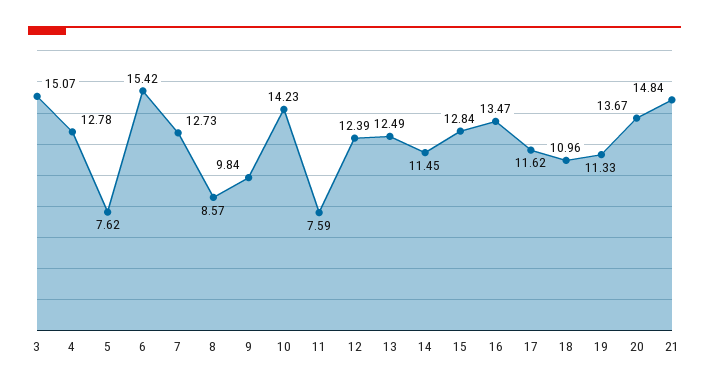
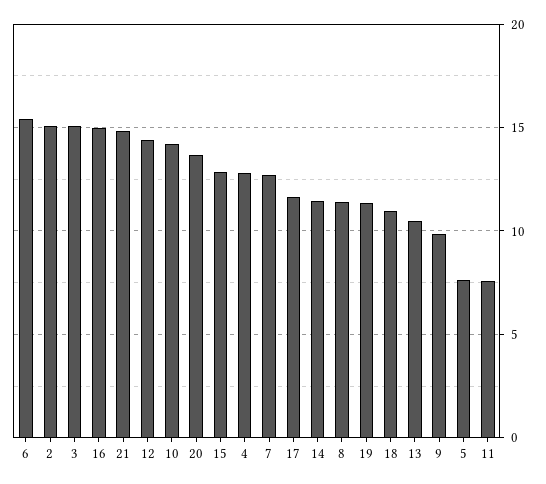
8: 8.57 -> 11.5
12: 12.39 -> 14.5
13: 12.49 -> 10.5
16: 13.47 -> 15
2: none -> 15

